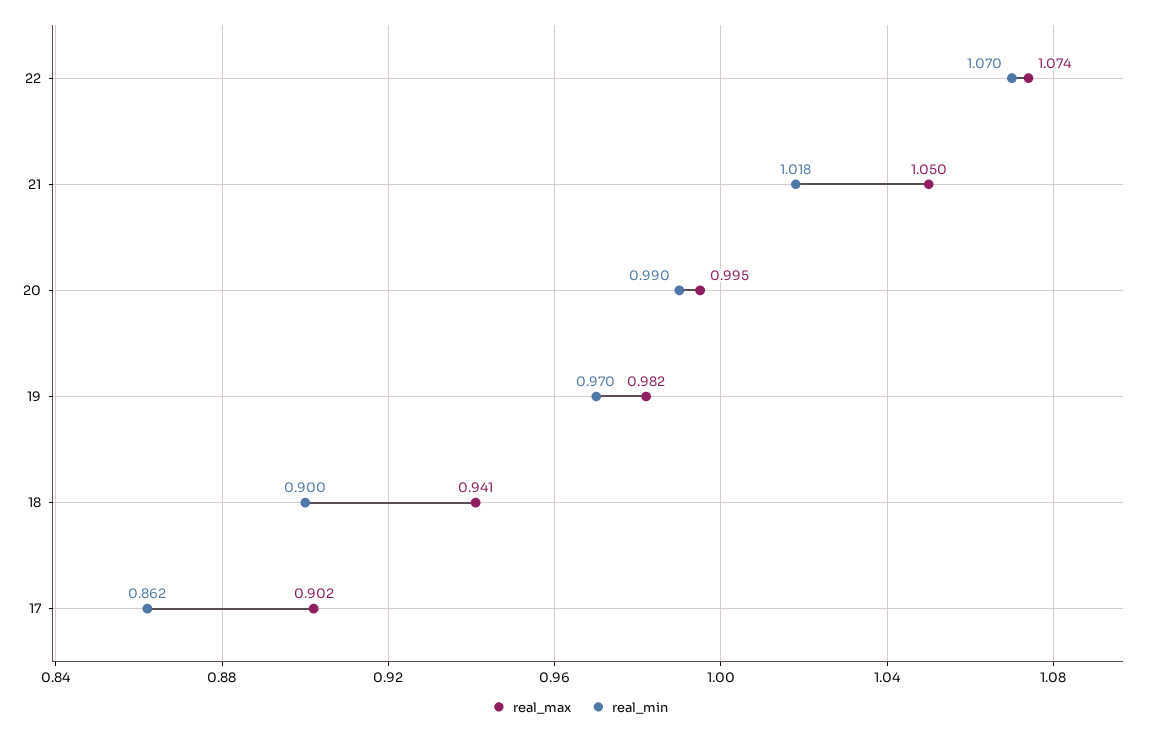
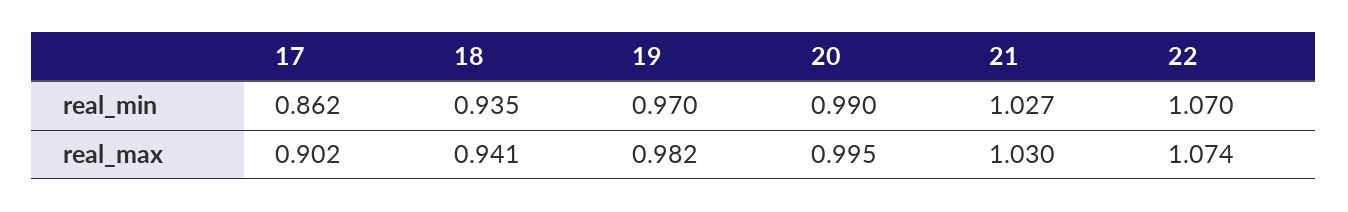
real_max, 21: 1.05 -> 1.03
real_min, 21: 1.018 -> 1.027
real_min, 18: 0.9 -> 0.935

